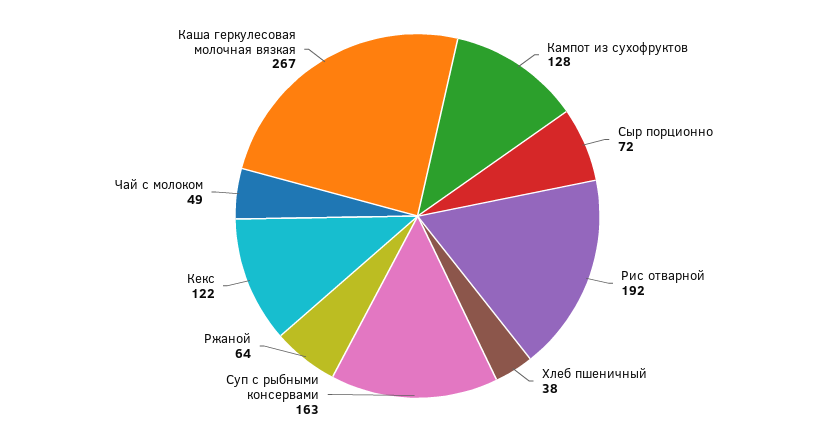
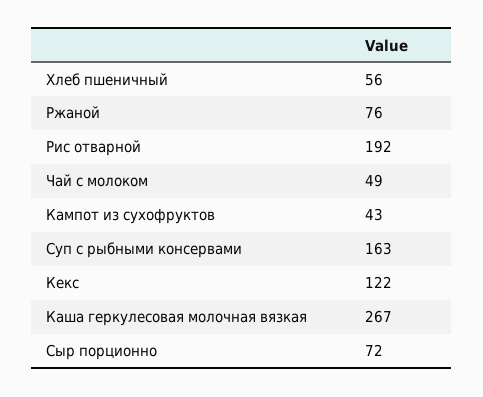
Кампот из сухофруктов: 128 -> 43
Хлеб пшеничный: 38 -> 56
Ржаной: 64 -> 76

